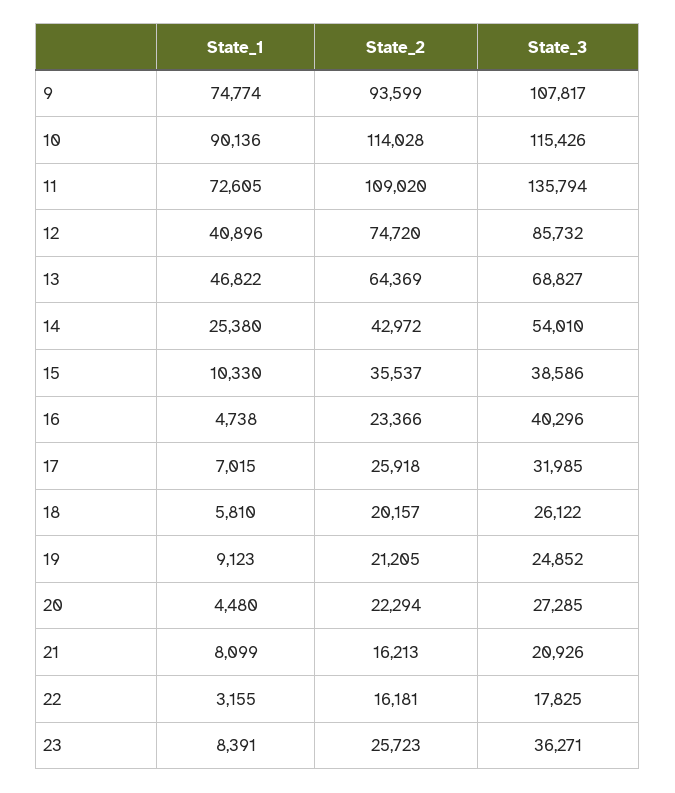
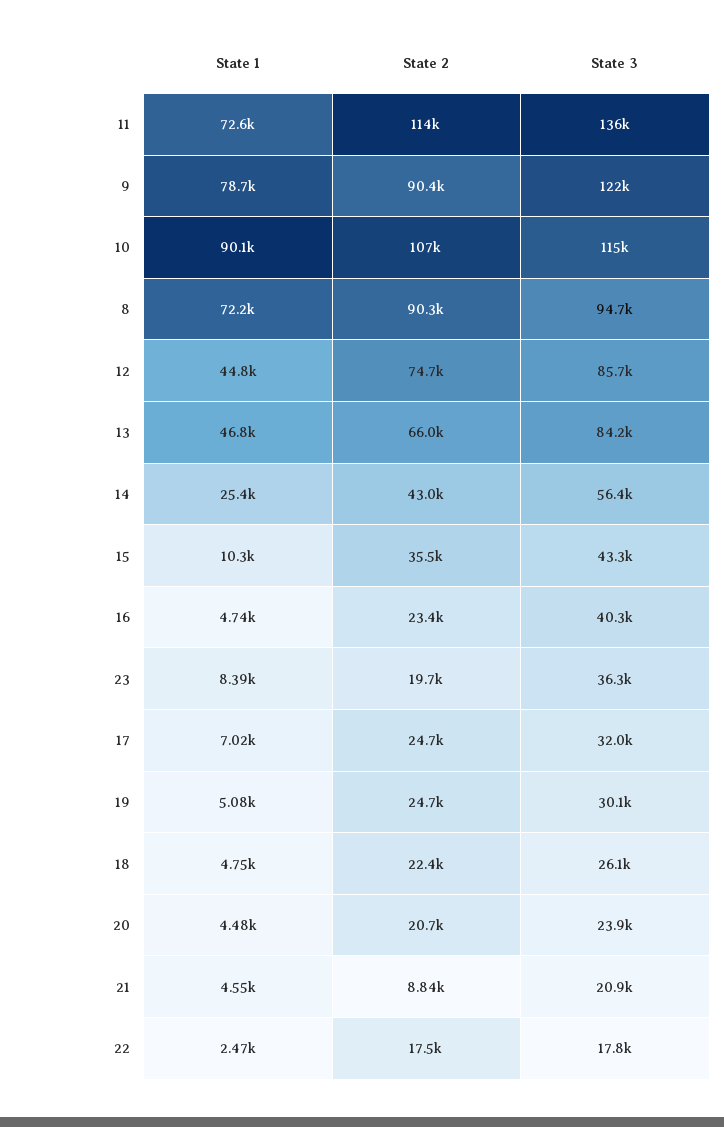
State_1, 9: 74774 -> 78700
State_2, 9: 93599 -> 90400
State_3, 9: 107817 -> 122000
State_2, 10: 114028 -> 107000
State_2, 11: 109020 -> 114000
State_1, 12: 40896 -> 44800
State_2, 13: 64369 -> 66000
State_3, 13: 68827 -> 84200
State_3, 14: 54010 -> 56400
State_3, 15: 38586 -> 43300
State_2, 17: 25918 -> 24700
State_1, 18: 5810 -> 4750
State_2, 18: 20157 -> 22400
State_1, 19: 9123 -> 5080
State_2, 19: 21205 -> 24700
State_3, 19: 24852 -> 30100
State_2, 20: 22294 -> 20700
State_3, 20: 27285 -> 23900
State_1, 21: 8099 -> 4550
State_2, 21: 16213 -> 8840
State_1, 22: 3155 -> 2470
State_2, 22: 16181 -> 17500
State_2, 23: 25723 -> 19700
State_1, 8: none -> 72200
State_2, 8: none -> 90300
State_3, 8: none -> 94700

